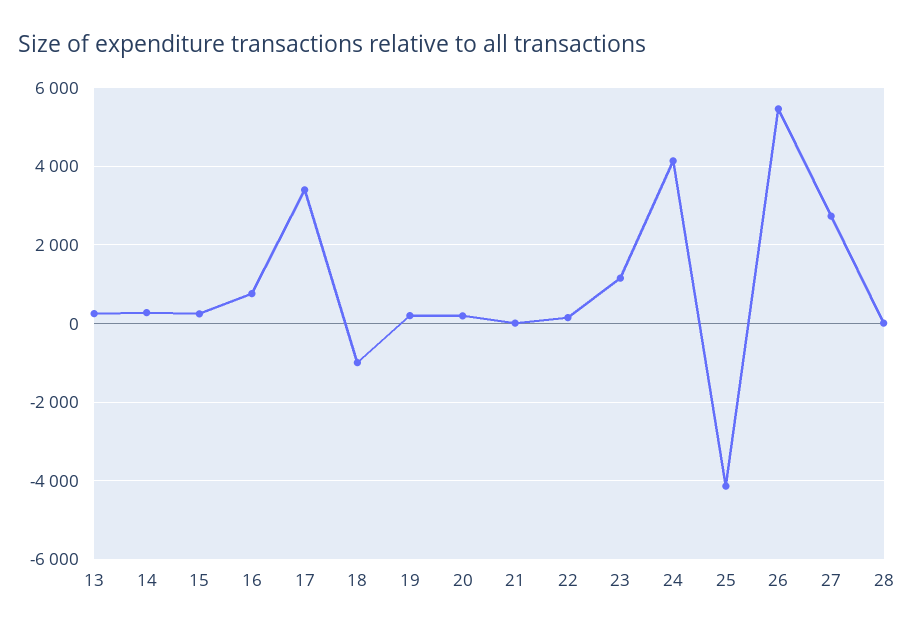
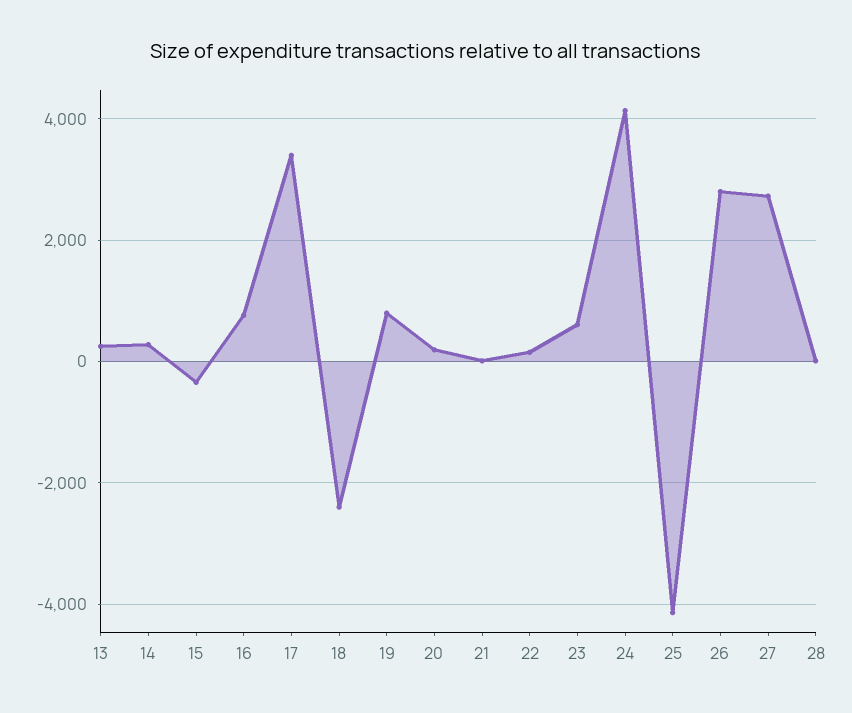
15: 200 -> -400
18: -1000 -> -2400
19: 200 -> 800
23: 1200 -> 600
26: 5400 -> 2800

